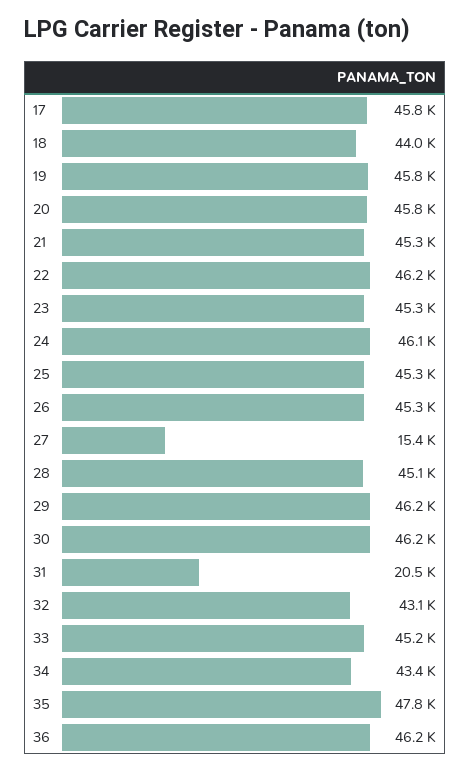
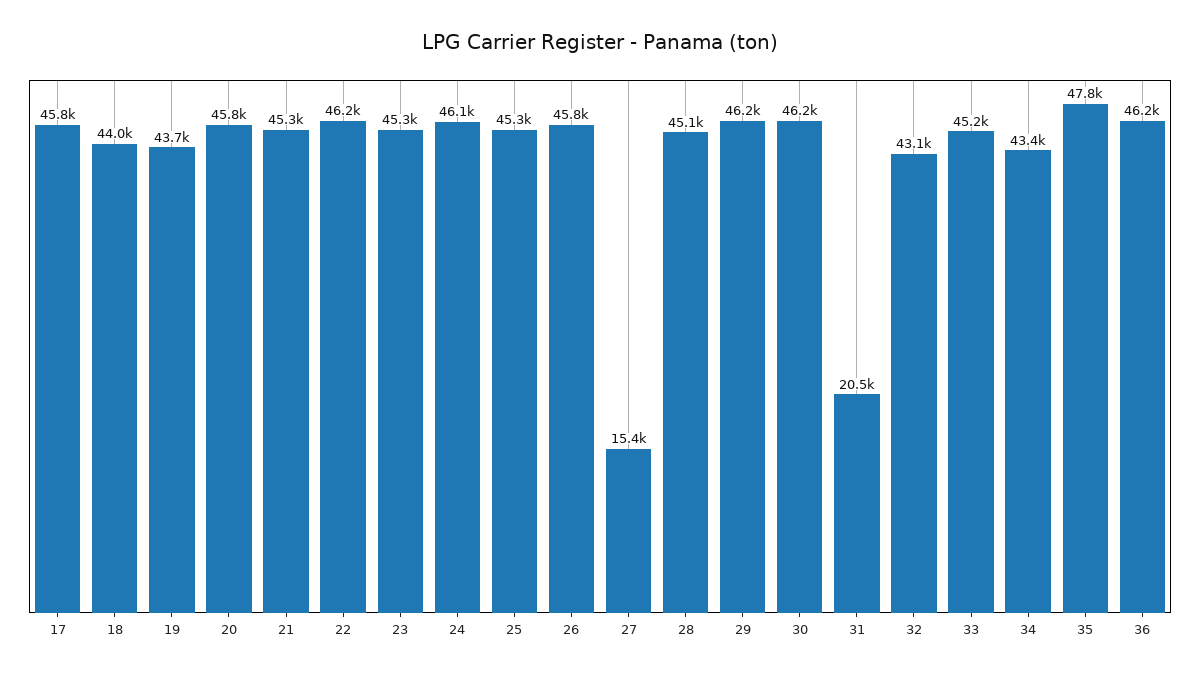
19: 45800 -> 43700
26: 45300 -> 45800

